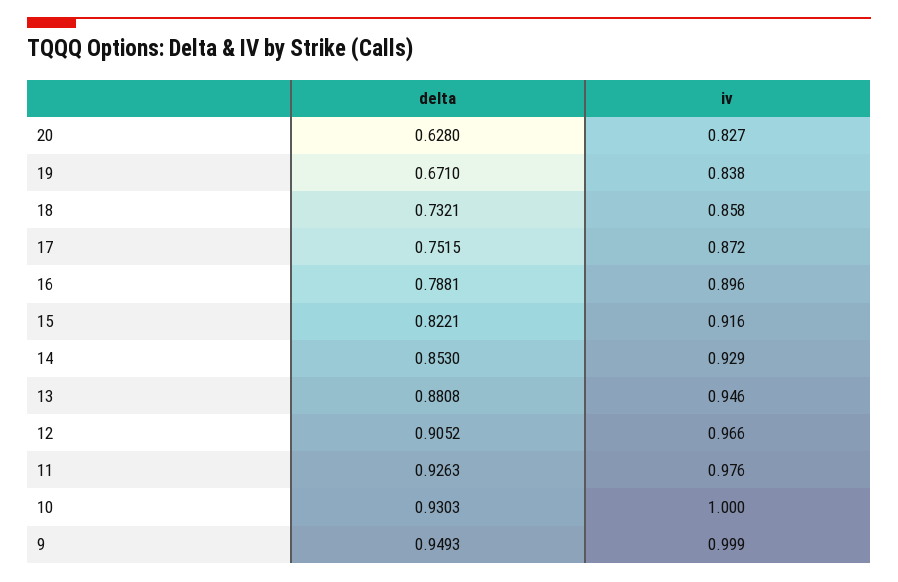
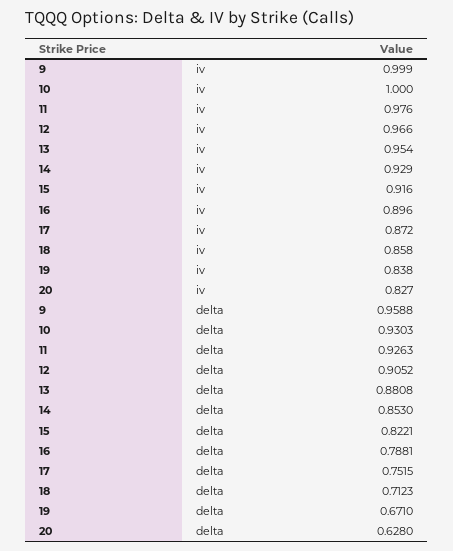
delta, 18: 0.7321 -> 0.7123
iv, 13: 0.946 -> 0.954
delta, 9: 0.9493 -> 0.9588

